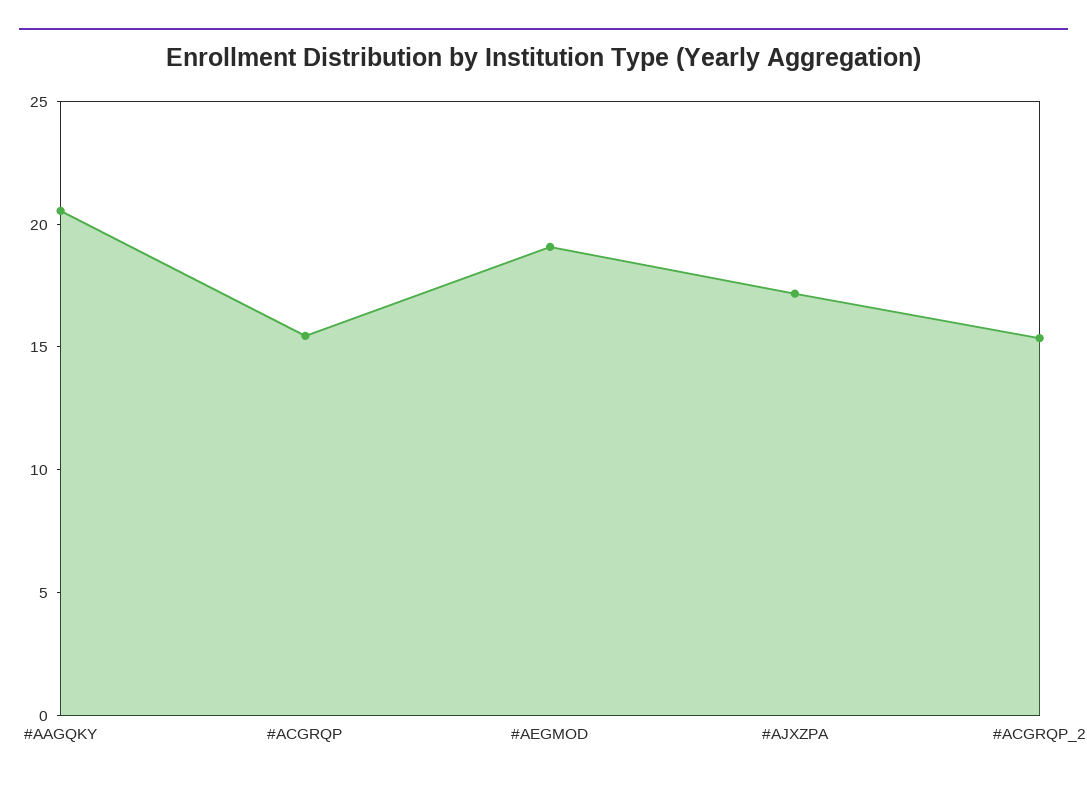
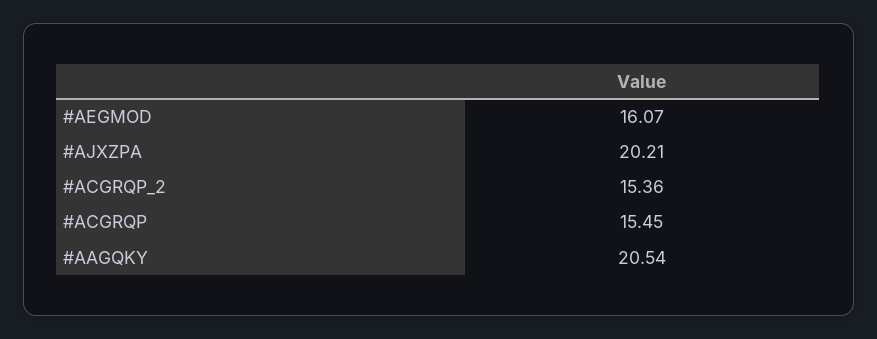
#AEGMOD: 19 -> 16.07
#AJXZPA: 17 -> 20.21

